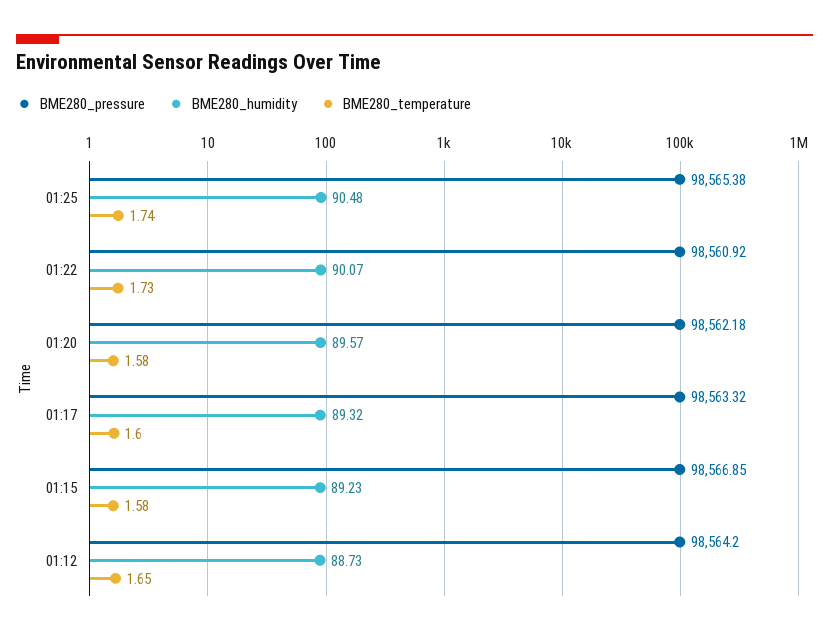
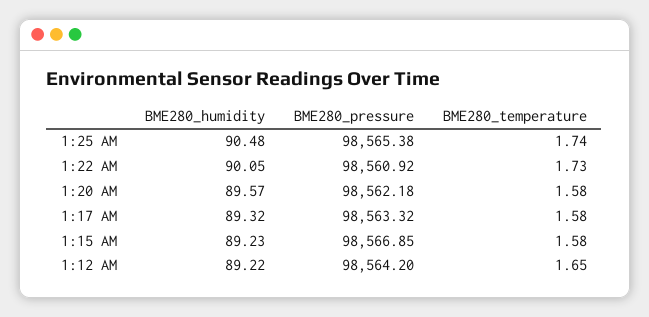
BME280_humidity, 01:22: 90.07 -> 90.05
BME280_temperature, 01:17: 1.6 -> 1.58
BME280_humidity, 01:12: 88.73 -> 89.22

